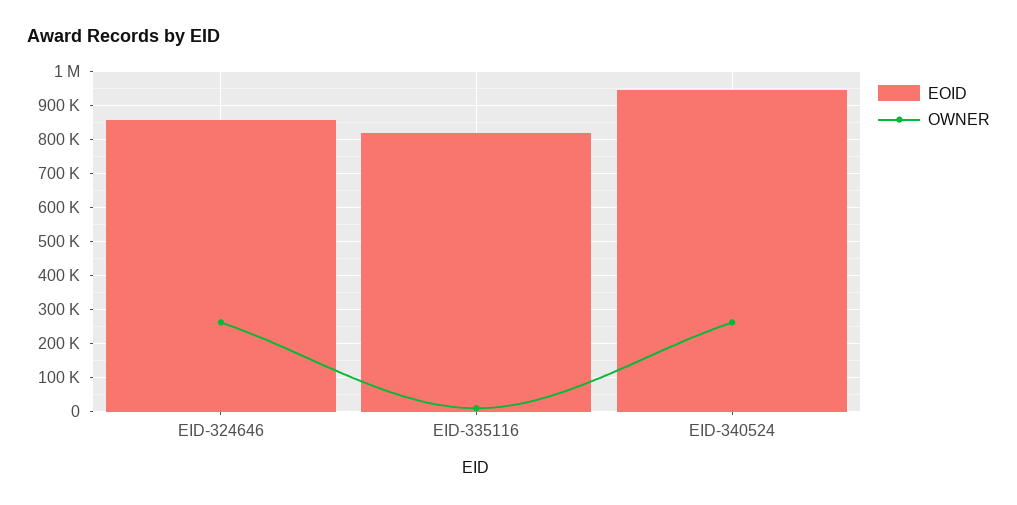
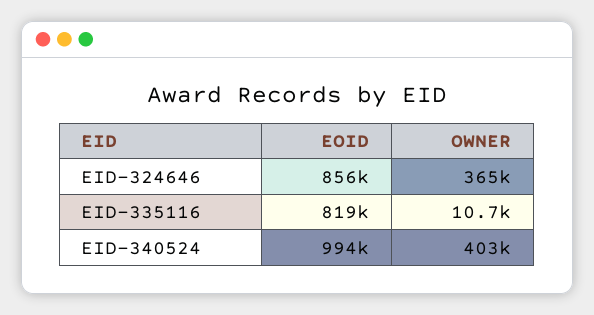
OWNER, EID-324646: 260000 -> 365000
EOID, EID-340524: 940000 -> 994000
OWNER, EID-340524: 260000 -> 403000

